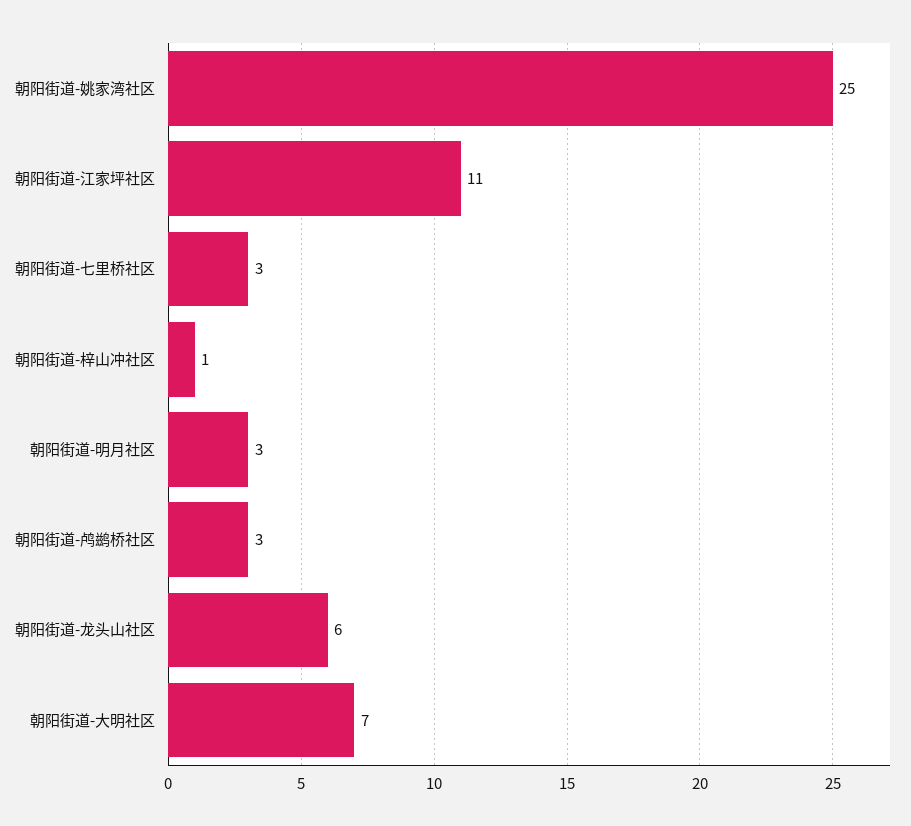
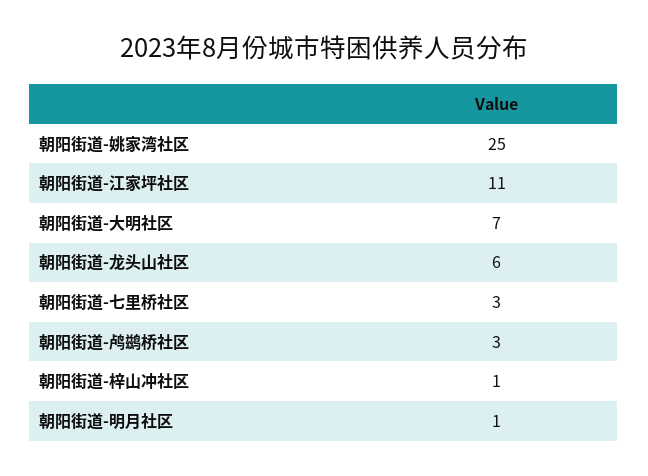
朝阳街道-明月社区: 3 -> 1

